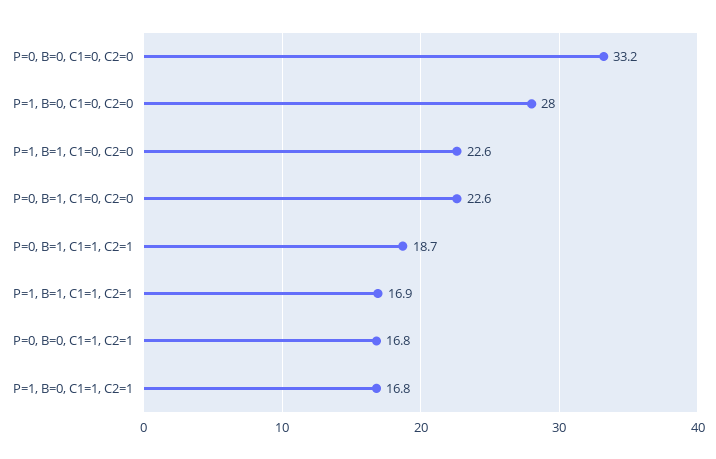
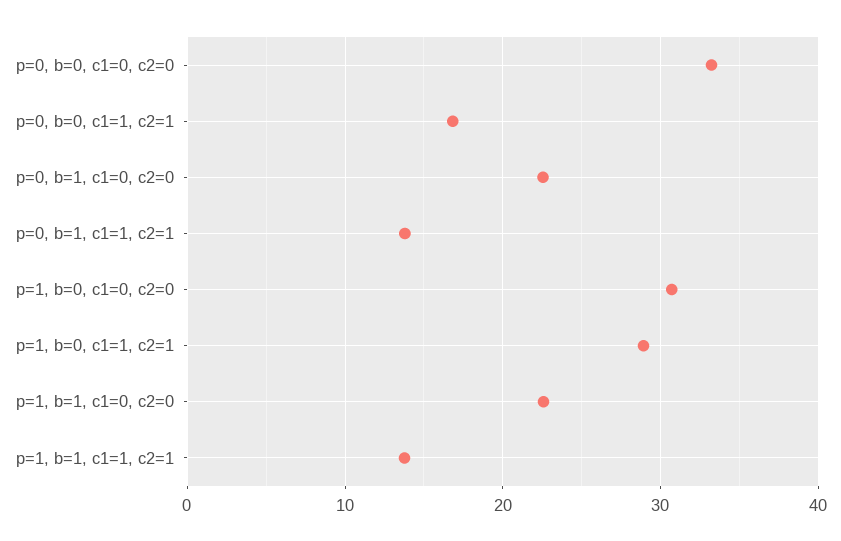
P=1, B=0, C1=0, C2=0: 28 -> 31
P=0, B=1, C1=1, C2=1: 18.7 -> 14
P=1, B=1, C1=1, C2=1: 16.9 -> 14
P=1, B=0, C1=1, C2=1: 16.8 -> 29

